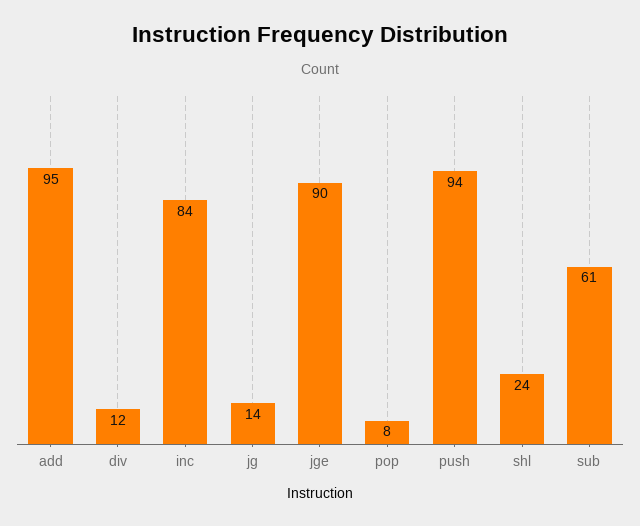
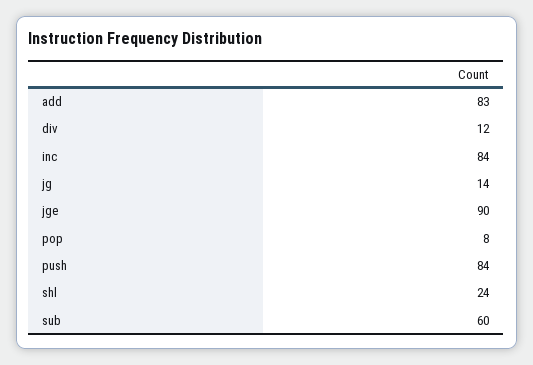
add: 95 -> 83
push: 94 -> 84
sub: 61 -> 60

